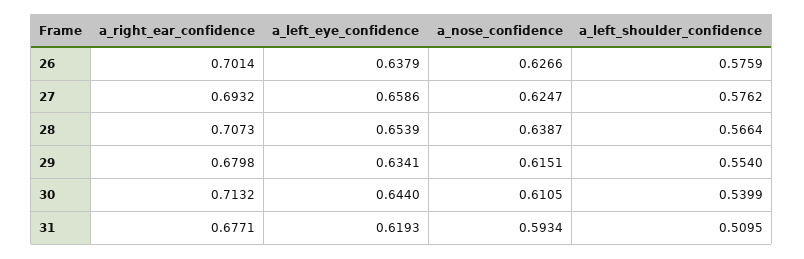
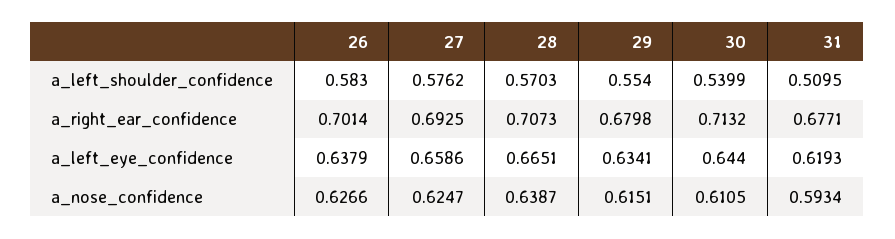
a_left_shoulder_confidence, 26: 0.5759 -> 0.583
a_right_ear_confidence, 27: 0.6932 -> 0.6925
a_left_eye_confidence, 28: 0.6539 -> 0.6651
a_left_shoulder_confidence, 28: 0.5664 -> 0.5703

